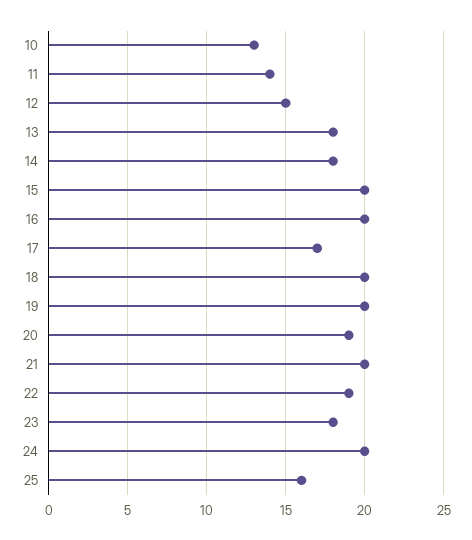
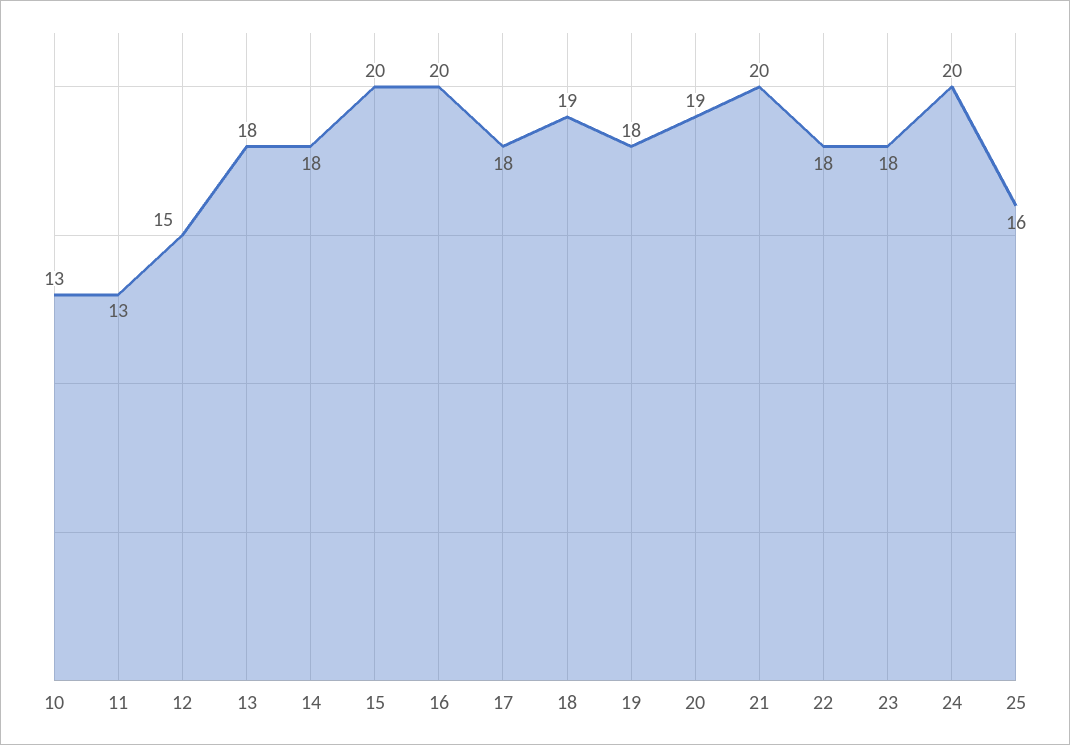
11: 14 -> 13
17: 17 -> 18
18: 20 -> 19
19: 20 -> 18
22: 19 -> 18

